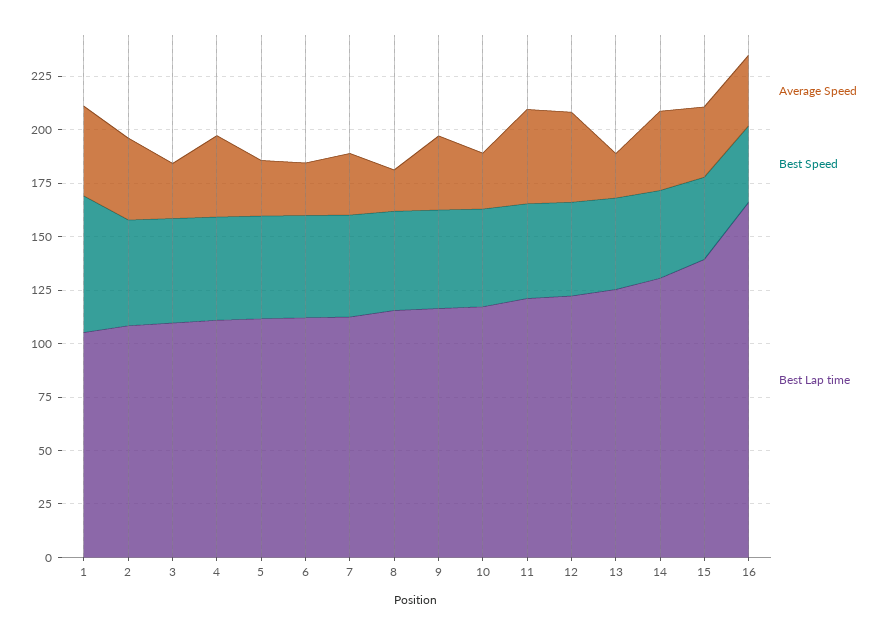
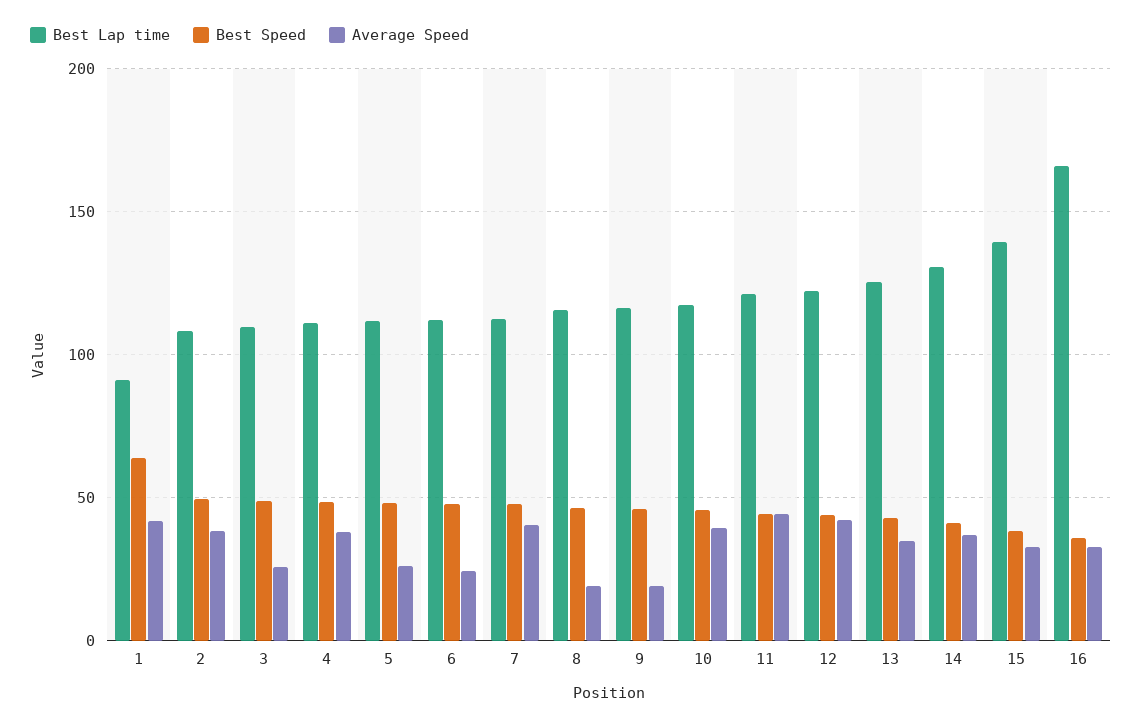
Best Lap time, 1: 105 -> 90
Average Speed, 7: 30 -> 40
Average Speed, 9: 35 -> 20
Average Speed, 10: 25 -> 40
Average Speed, 13: 20 -> 35

